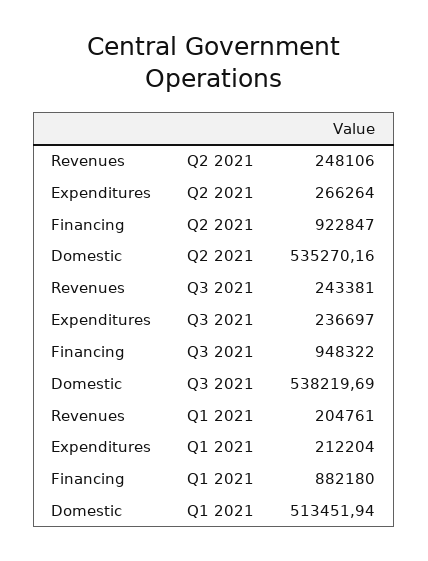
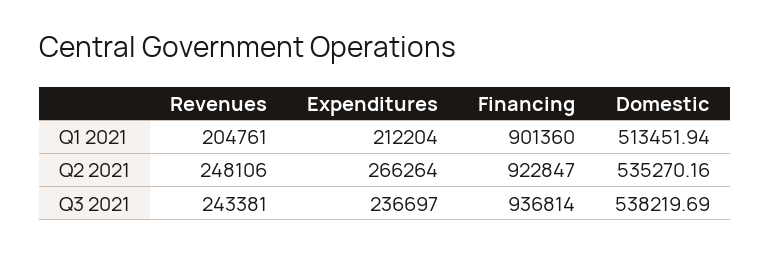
Financing, Q3 2021: 948322 -> 936814
Financing, Q1 2021: 882180 -> 901360

